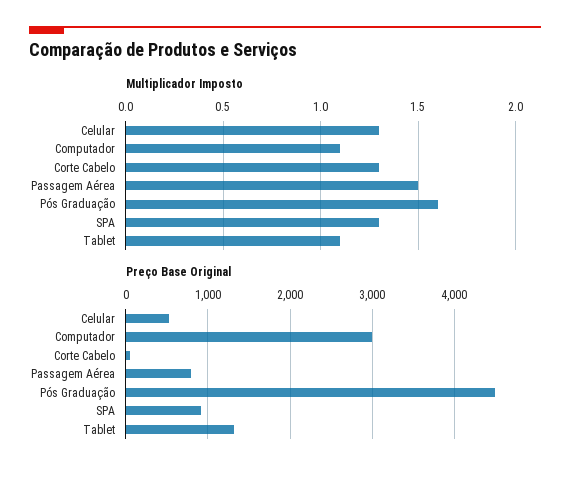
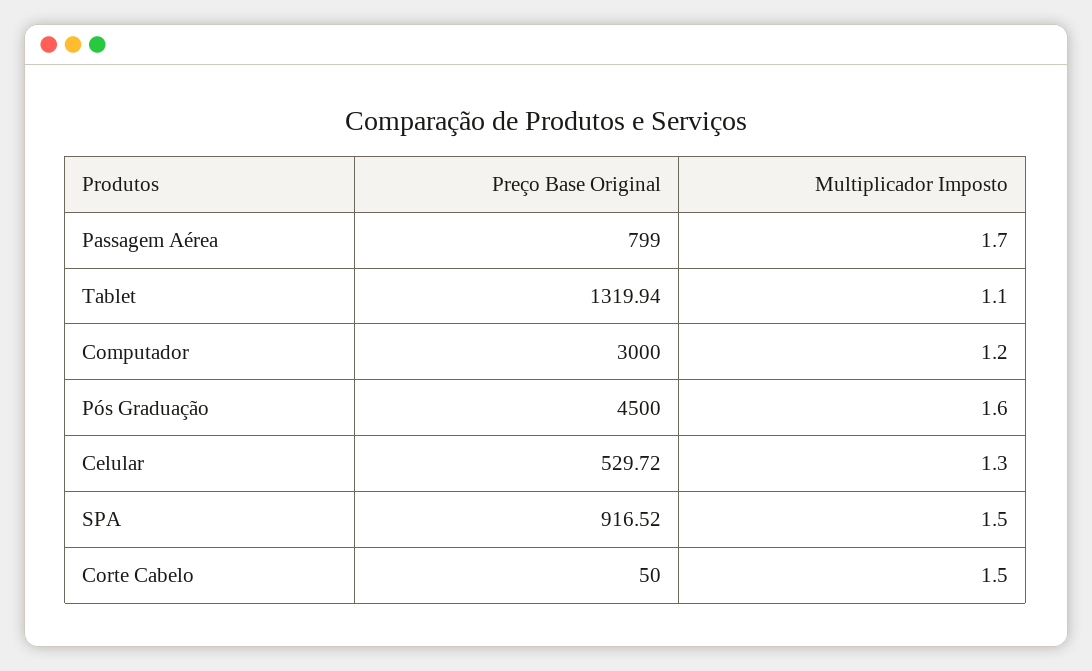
Multiplicador Imposto, Computador: 1.1 -> 1.2
Multiplicador Imposto, Corte Cabelo: 1.3 -> 1.5
Multiplicador Imposto, Passagem Aérea: 1.5 -> 1.7
Multiplicador Imposto, SPA: 1.3 -> 1.5

